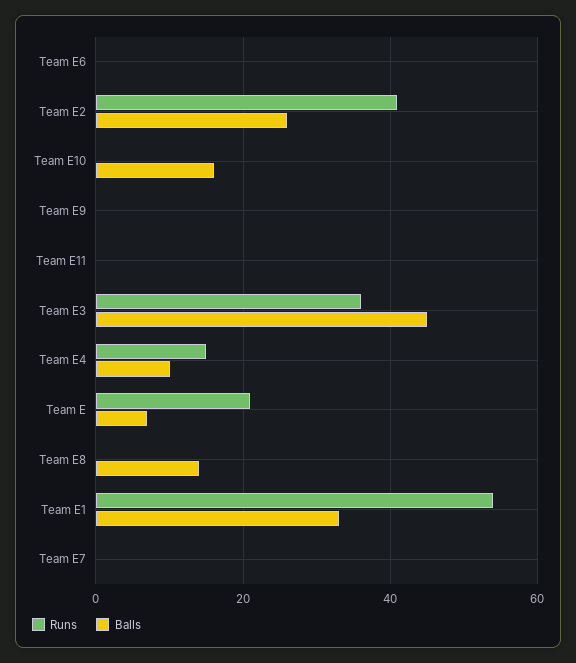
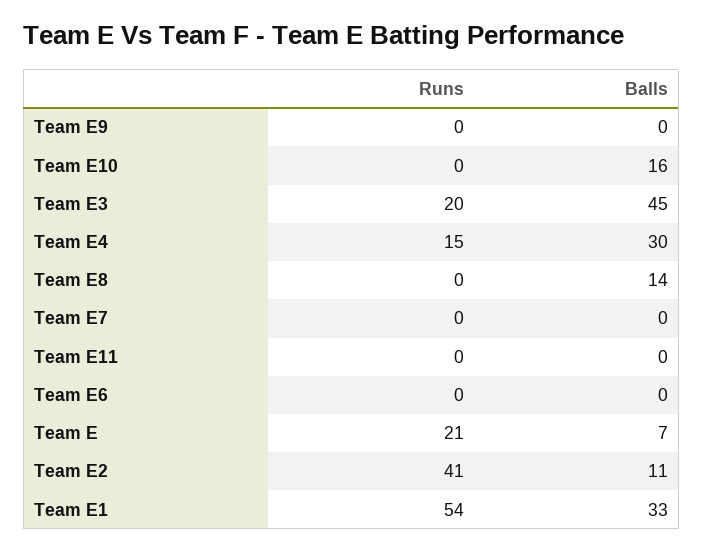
Balls, Team E2: 25 -> 11
Runs, Team E3: 35 -> 20
Balls, Team E4: 10 -> 30

